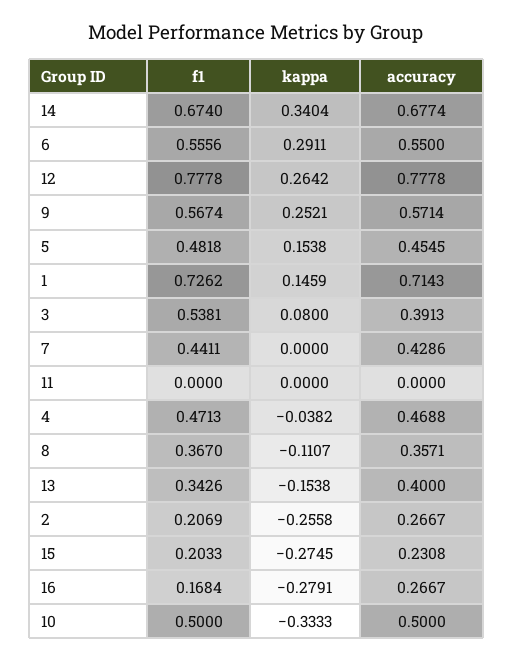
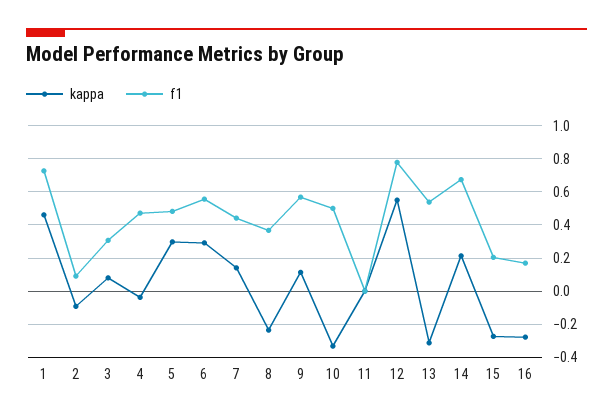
kappa, 14: 0.3404 -> 0.2
accuracy, 14: 0.6774 -> none
accuracy, 6: 0.55 -> none
kappa, 12: 0.2642 -> 0.55
accuracy, 12: 0.7778 -> none
kappa, 9: 0.2521 -> 0.1
accuracy, 9: 0.5714 -> none
kappa, 5: 0.1538 -> 0.3
accuracy, 5: 0.4545 -> none
kappa, 1: 0.1459 -> 0.45
accuracy, 1: 0.7143 -> none
f1, 3: 0.5381 -> 0.3
accuracy, 3: 0.3913 -> none
kappa, 7: 0 -> 0.15
accuracy, 7: 0.4286 -> none
accuracy, 11: 0 -> none
accuracy, 4: 0.4688 -> none
kappa, 8: -0.1107 -> -0.25
accuracy, 8: 0.3571 -> none
f1, 13: 0.3426 -> 0.55
kappa, 13: -0.1538 -> -0.3
accuracy, 13: 0.4 -> none
f1, 2: 0.2069 -> 0.1
kappa, 2: -0.2558 -> -0.1
accuracy, 2: 0.2667 -> none
accuracy, 15: 0.2308 -> none
accuracy, 16: 0.2667 -> none
accuracy, 10: 0.5 -> none

